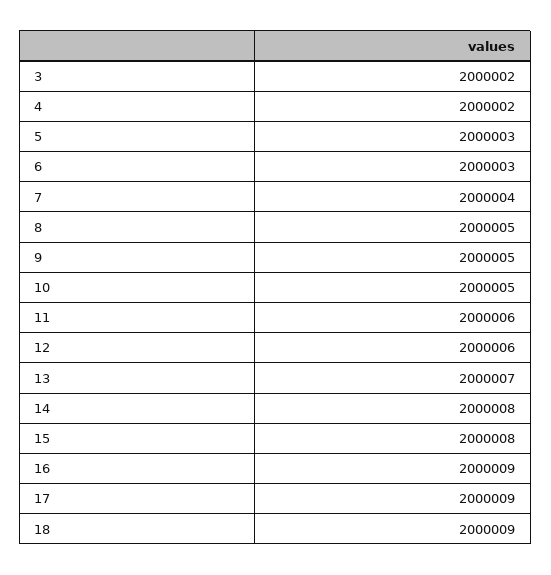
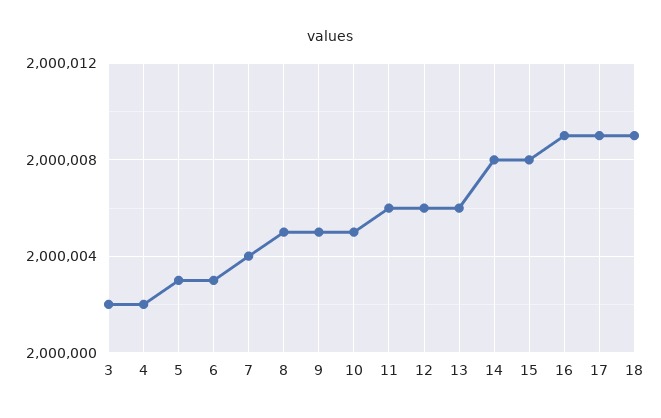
13: 2000007 -> 2000006

